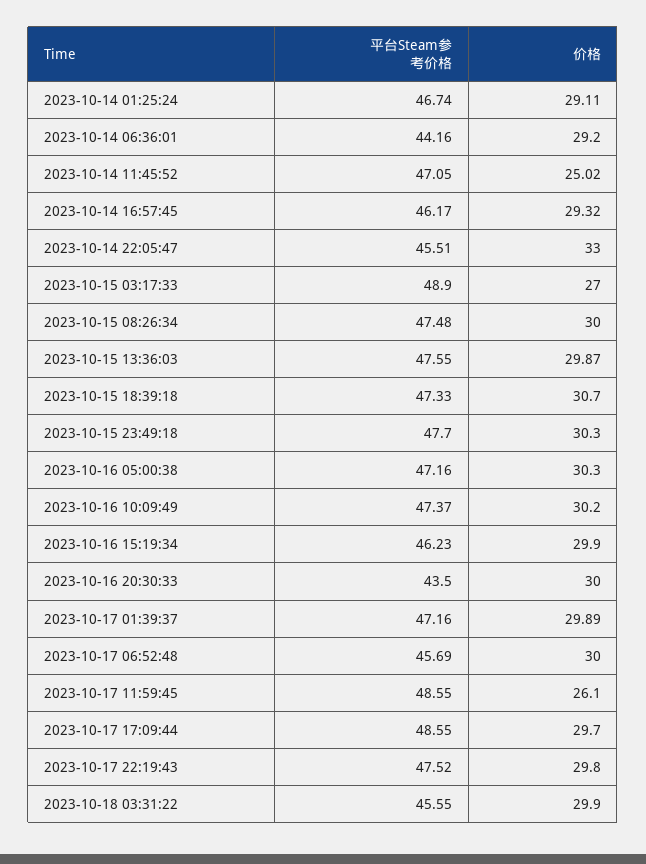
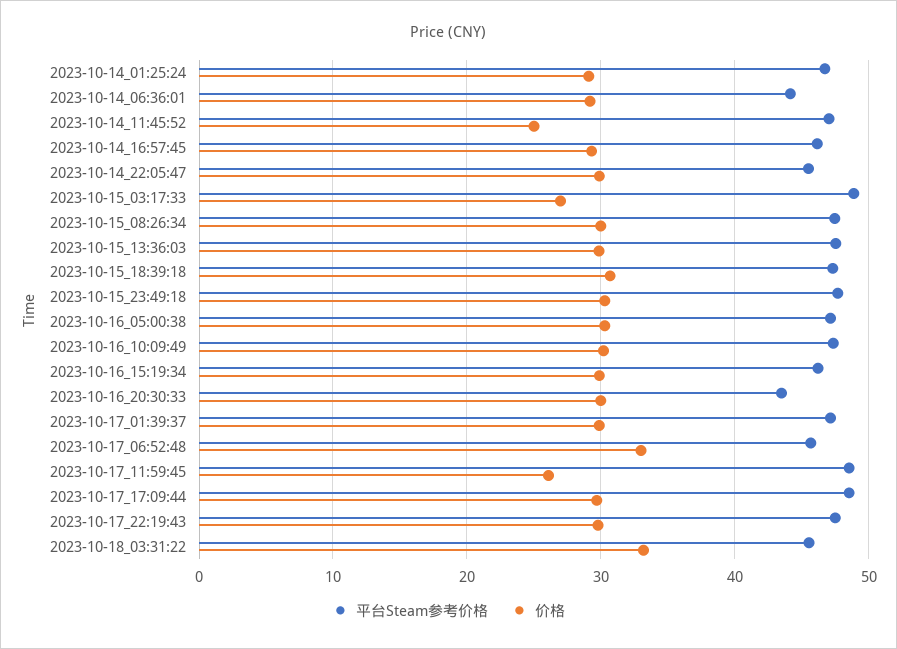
价格, 2023-10-14 22:05:47: 33 -> 30
价格, 2023-10-17 06:52:48: 30 -> 33
价格, 2023-10-18 03:31:22: 29.9 -> 33

